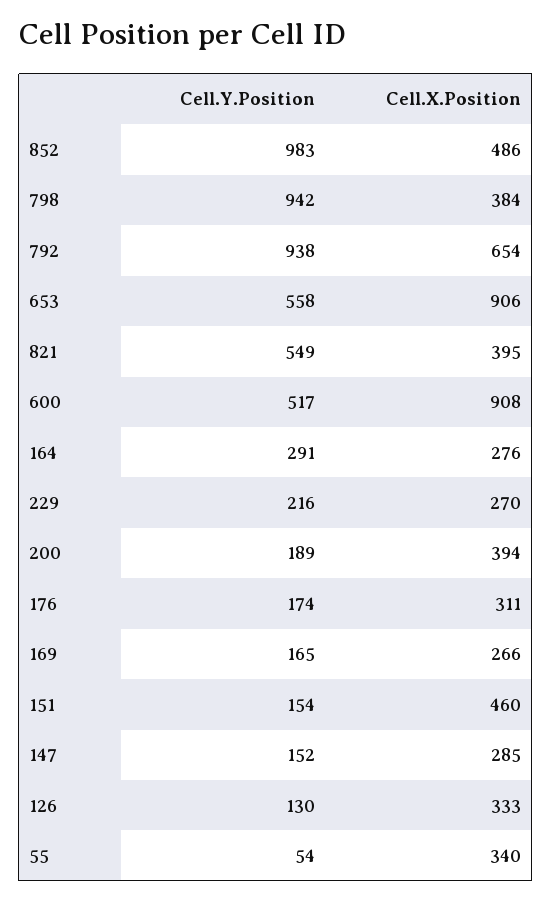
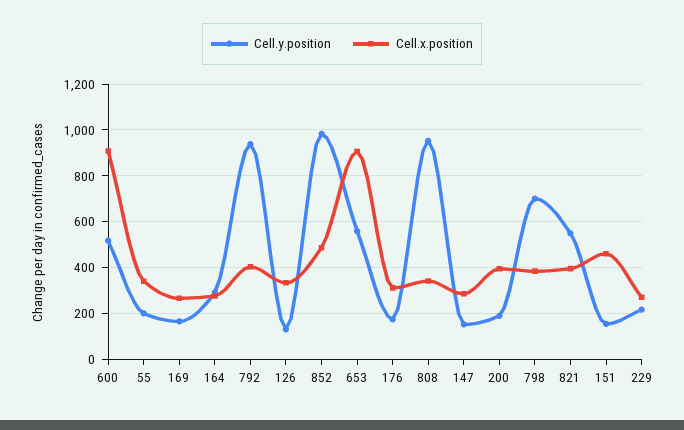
Cell.Y.Position, 798: 942 -> 700
Cell.X.Position, 792: 654 -> 400
Cell.Y.Position, 55: 54 -> 200
Cell.Y.Position, 808: none -> 950
Cell.X.Position, 808: none -> 350

